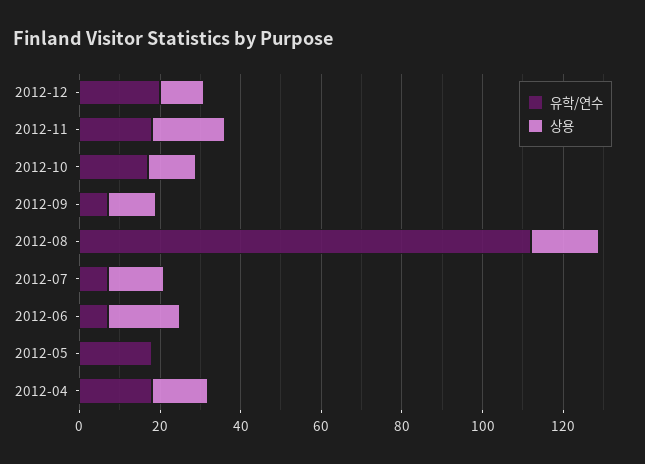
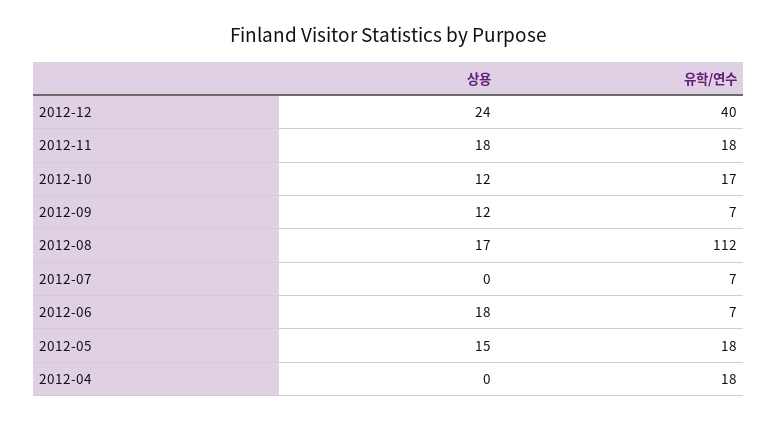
유학/연수, 2012-12: 20 -> 40
상용, 2012-12: 10 -> 24
상용, 2012-07: 15 -> 0
상용, 2012-05: 0 -> 15
상용, 2012-04: 15 -> 0

